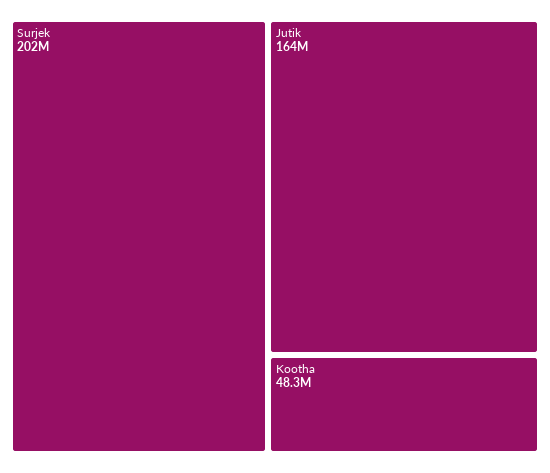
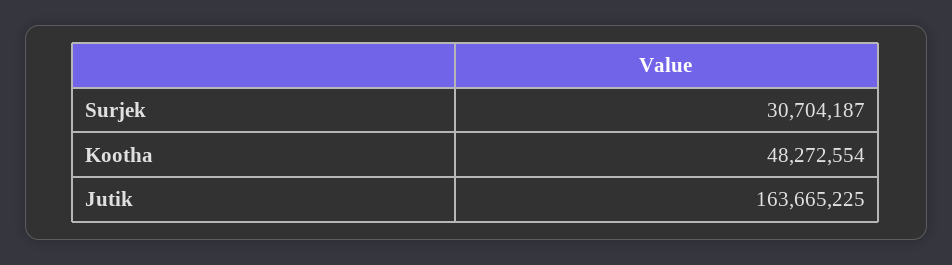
Surjek: 202000000 -> 30704187

